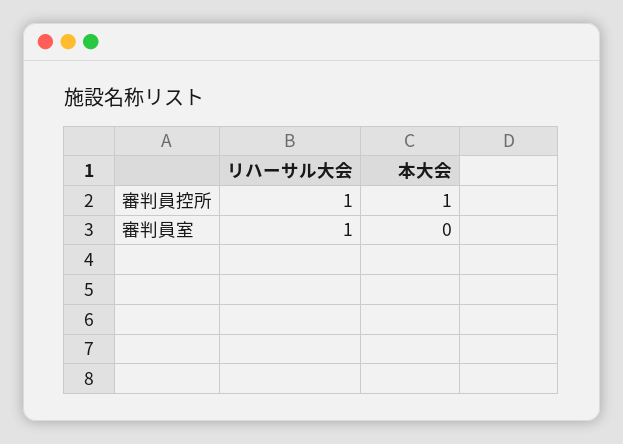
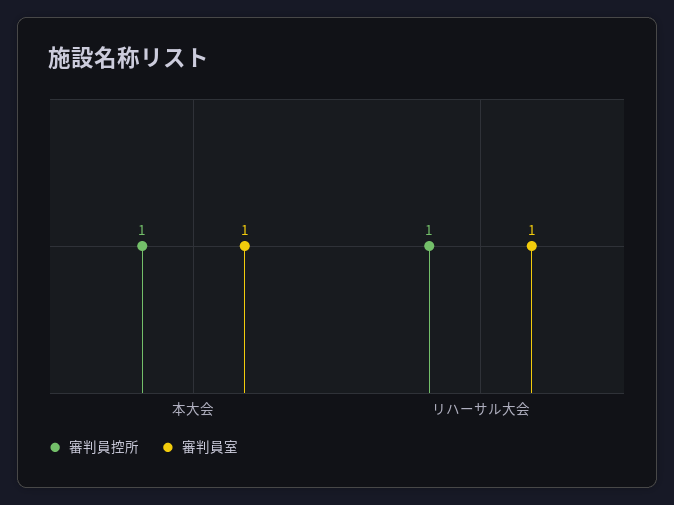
審判員室, 本大会: 0 -> 1

